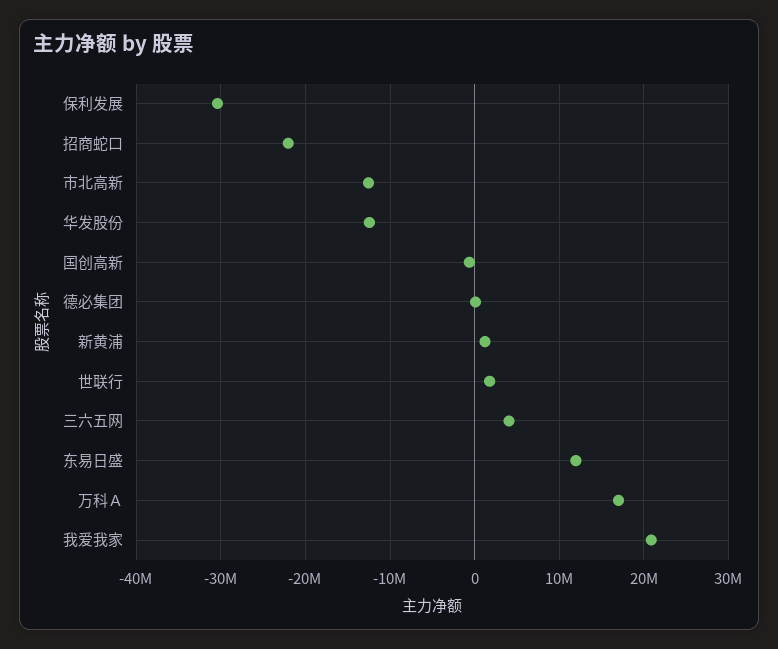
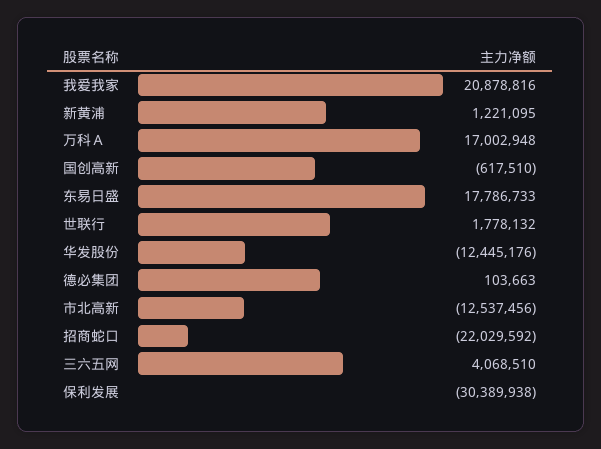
东易日盛: 12000000 -> 17786733

